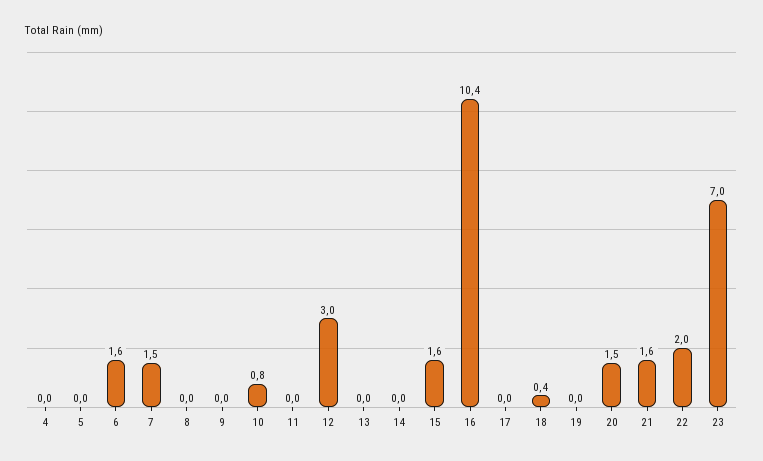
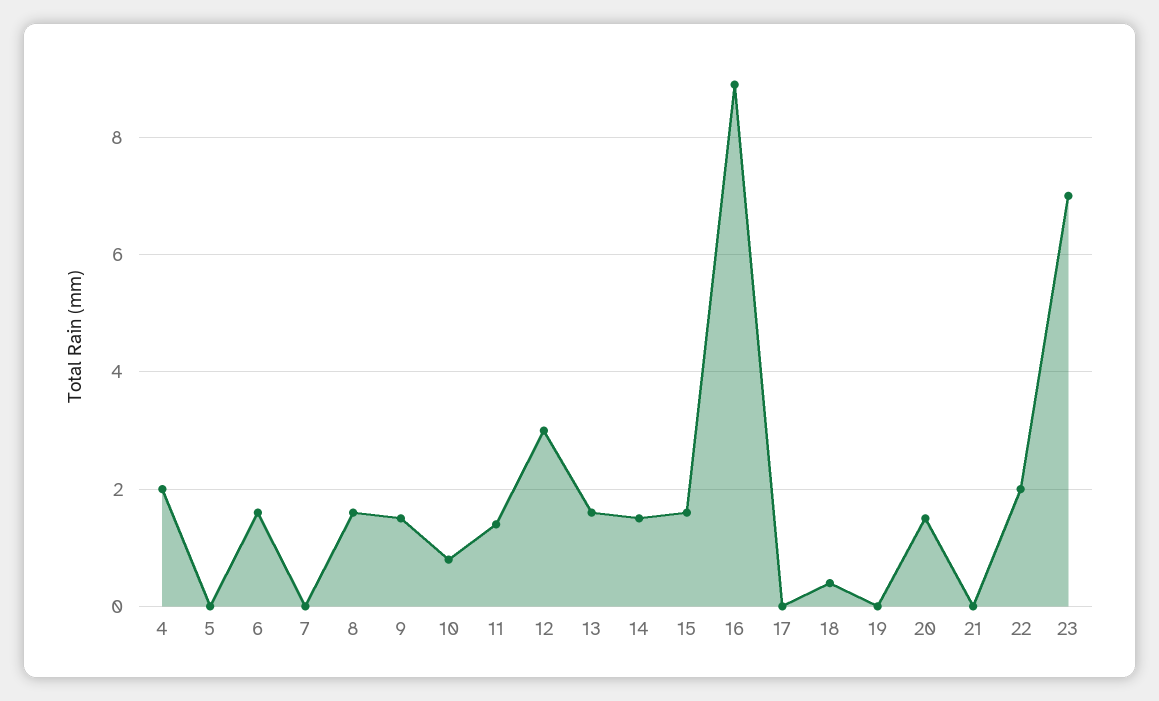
4: 0 -> 2
7: 1.5 -> 0
8: 0 -> 1.5
9: 0 -> 1.5
11: 0 -> 1.5
13: 0 -> 1.5
14: 0 -> 1.5
16: 10.4 -> 9
21: 1.6 -> 0

